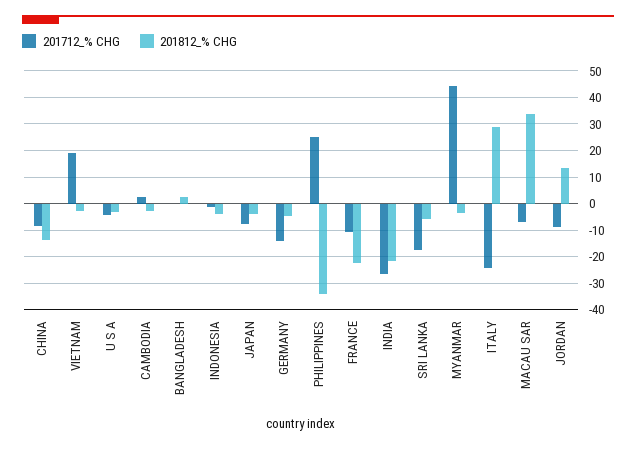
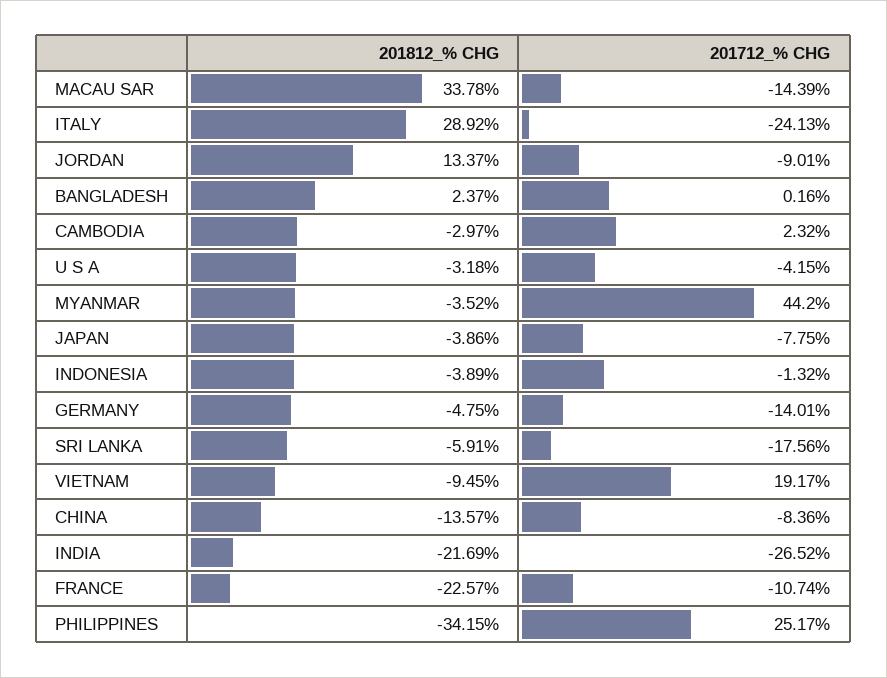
201812_% CHG, VIETNAM: -2.5 -> -9.45
201712_% CHG, MACAU SAR: -7.5 -> -14.39

